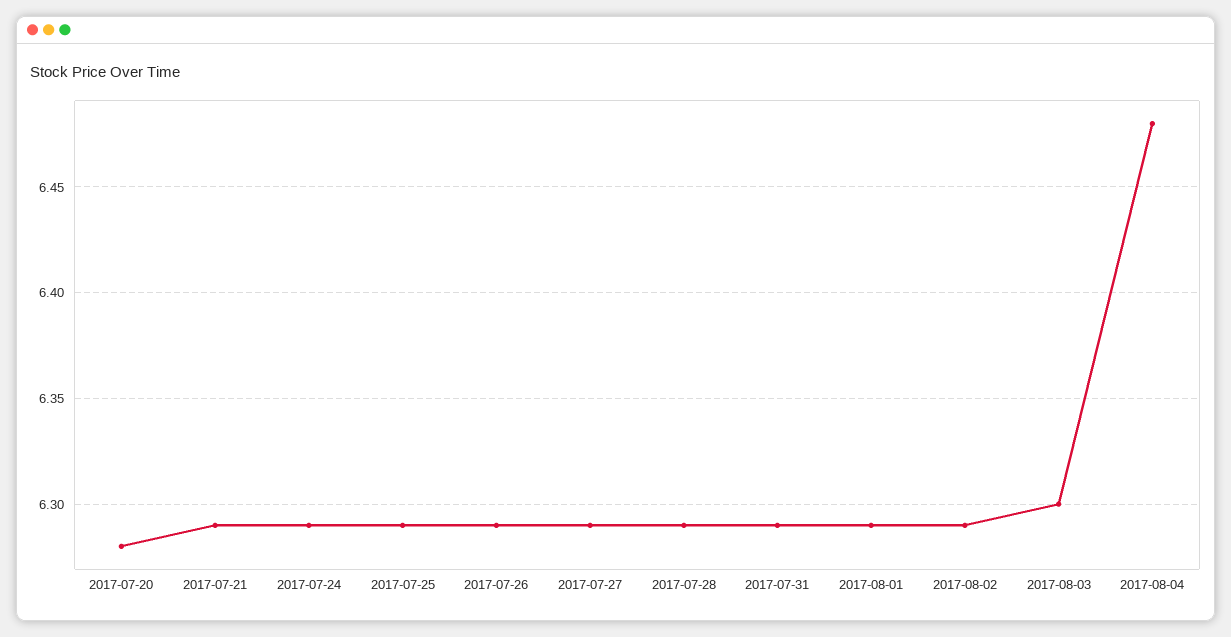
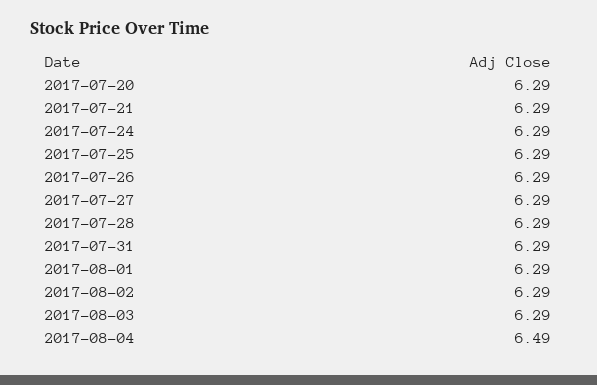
2017-07-20: 6.28 -> 6.29
2017-08-03: 6.3 -> 6.29
2017-08-04: 6.48 -> 6.49

